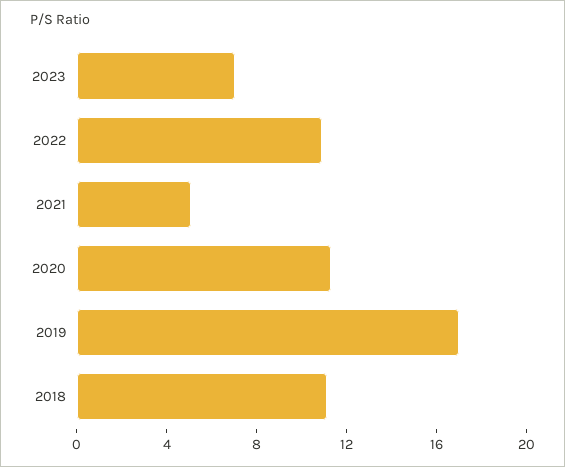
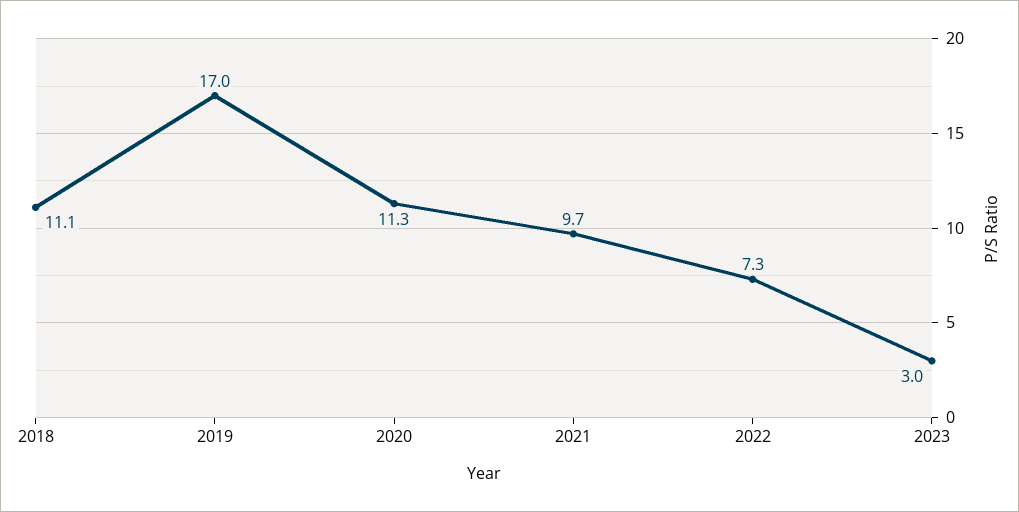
2023: 7 -> 3
2022: 11 -> 7.3
2021: 5 -> 9.7

